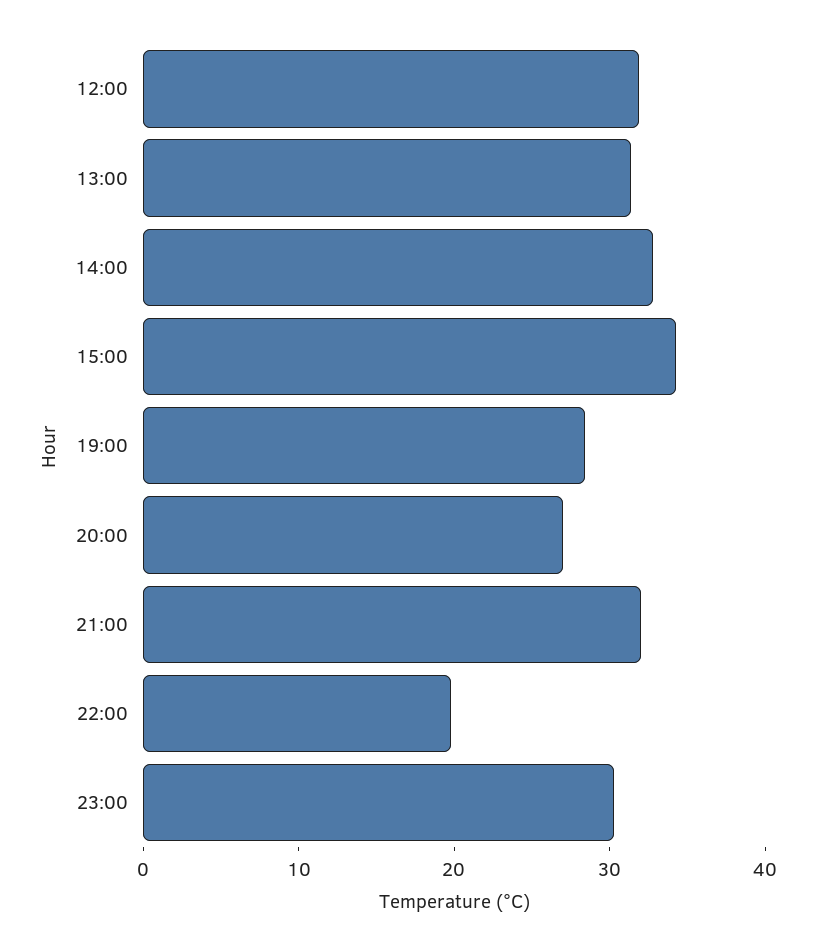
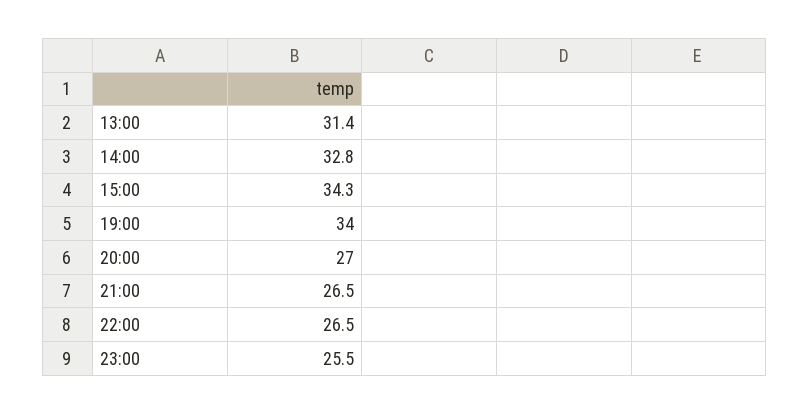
12:00: 32 -> none
19:00: 28 -> 34
21:00: 32 -> 26.5
22:00: 20 -> 26.5
23:00: 30 -> 25.5

